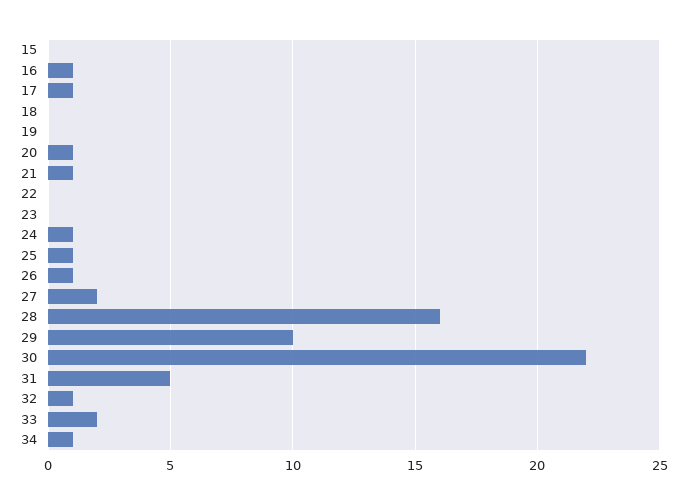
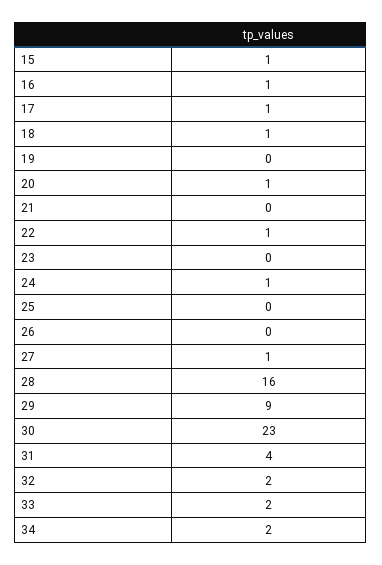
15: 0 -> 1
18: 0 -> 1
21: 1 -> 0
22: 0 -> 1
25: 1 -> 0
26: 1 -> 0
27: 2 -> 1
29: 10 -> 9
30: 22 -> 23
31: 5 -> 4
32: 1 -> 2
34: 1 -> 2

